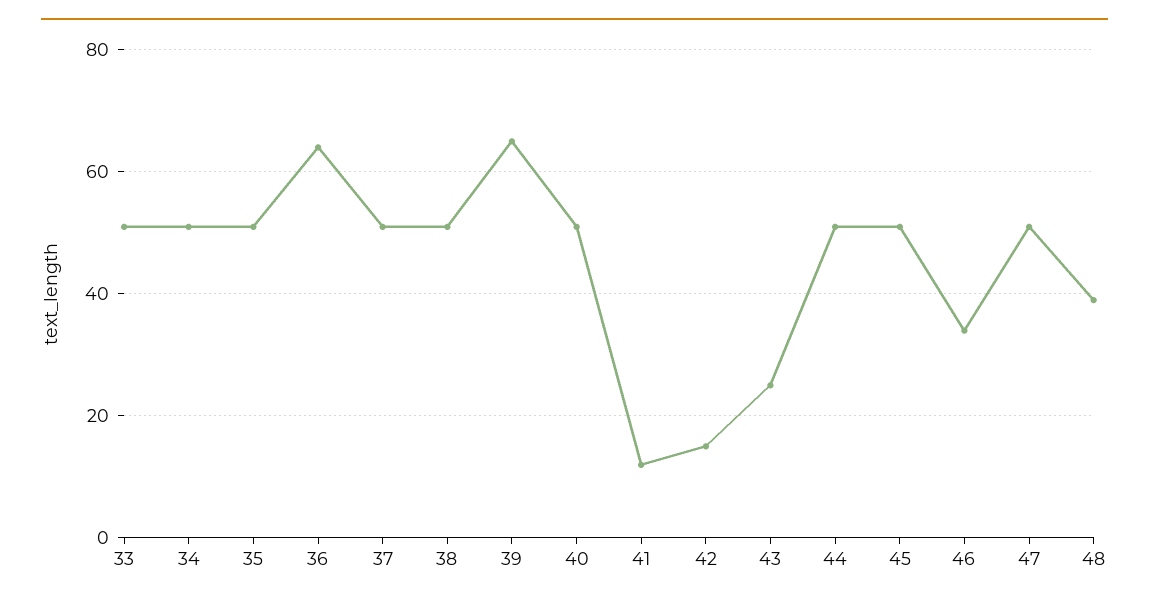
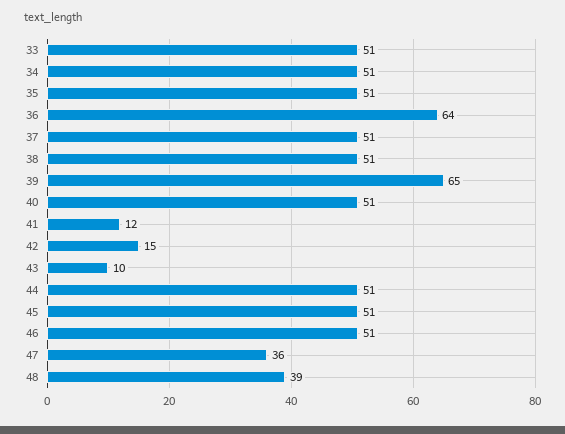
43: 25 -> 10
46: 35 -> 51
47: 50 -> 36

